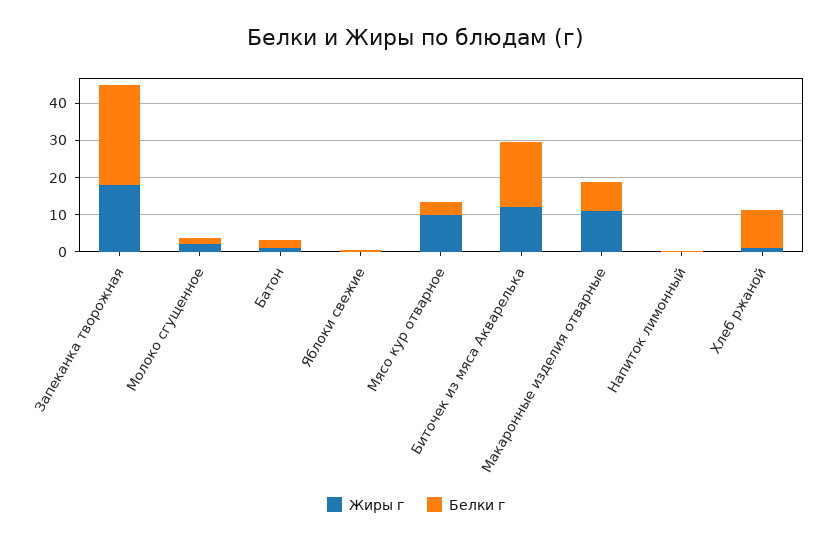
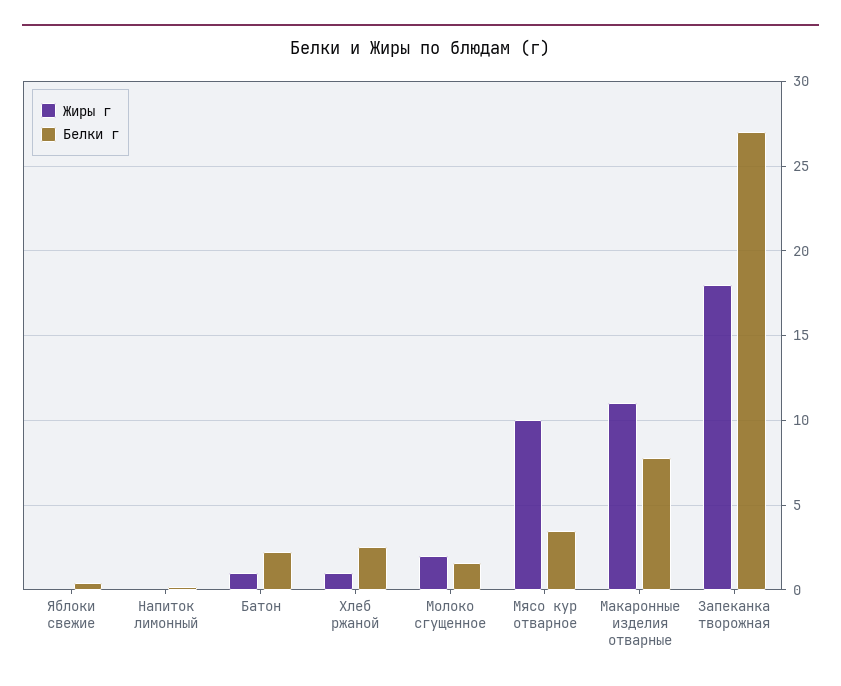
Жиры г, Биточек из мяса Акварелька: 12.5 -> none
Белки г, Биточек из мяса Акварелька: 17.5 -> none
Белки г, Хлеб ржаной: 10 -> 2.5

